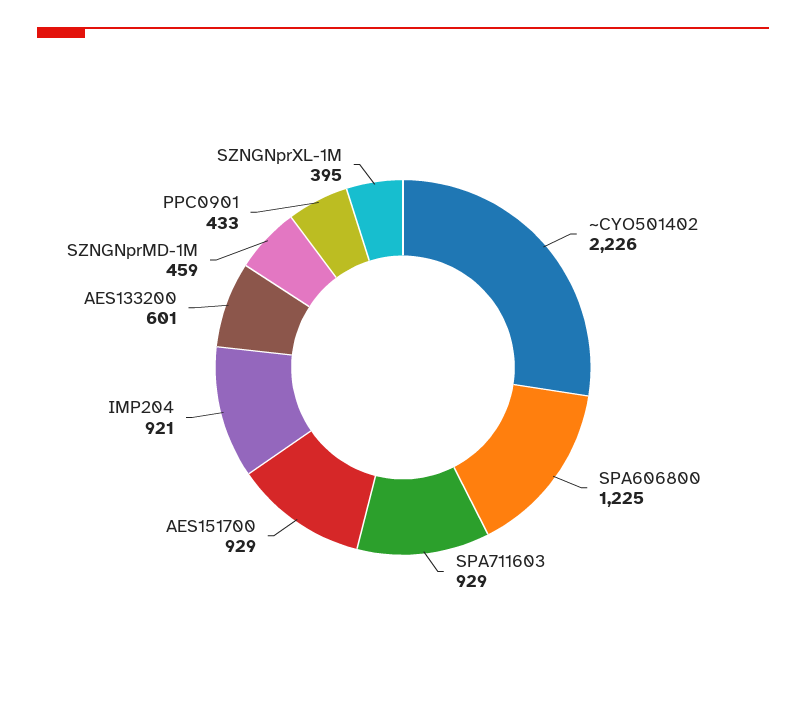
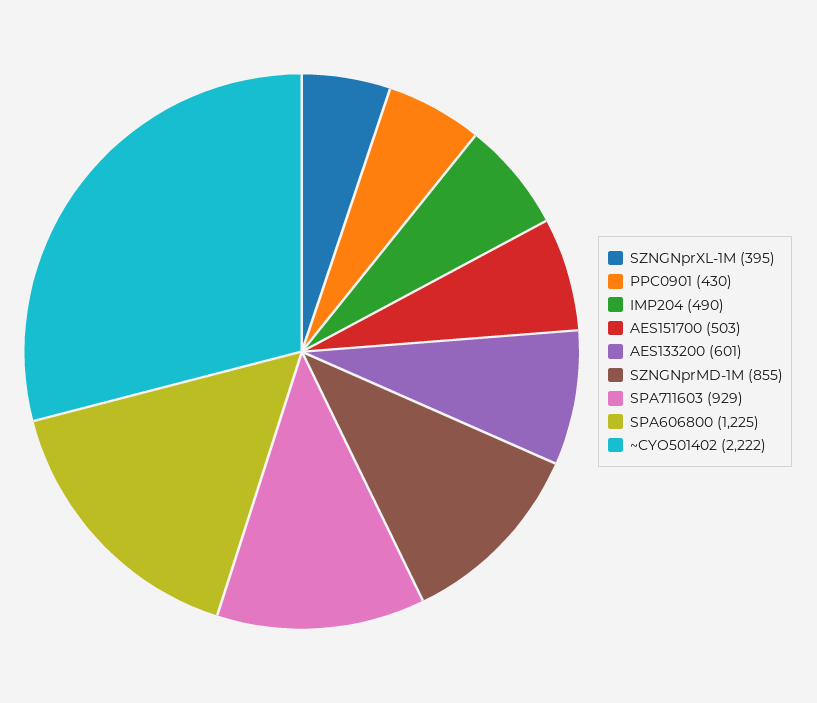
~CYO501402: 2226 -> 2222
AES151700: 929 -> 503
IMP204: 921 -> 490
SZNGNprMD-1M: 459 -> 855
PPC0901: 433 -> 430

